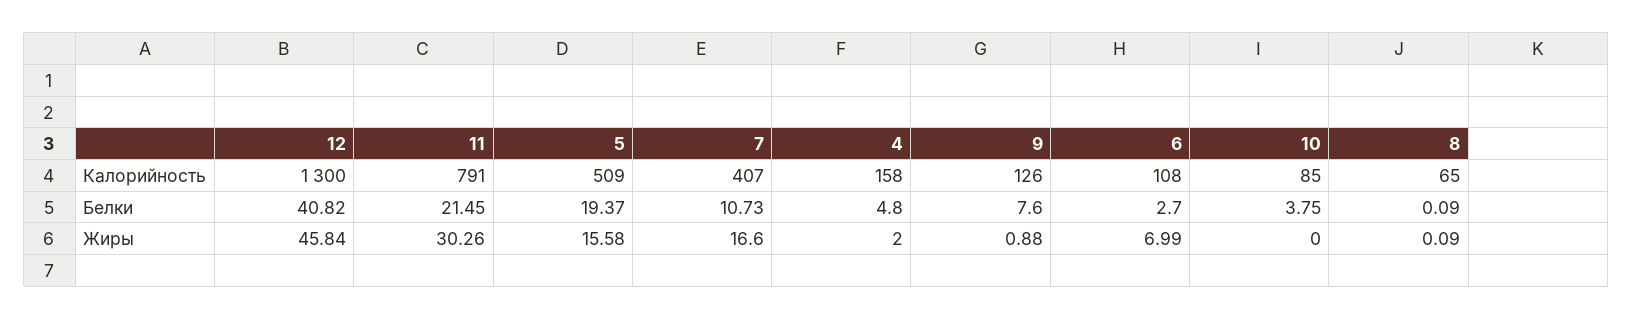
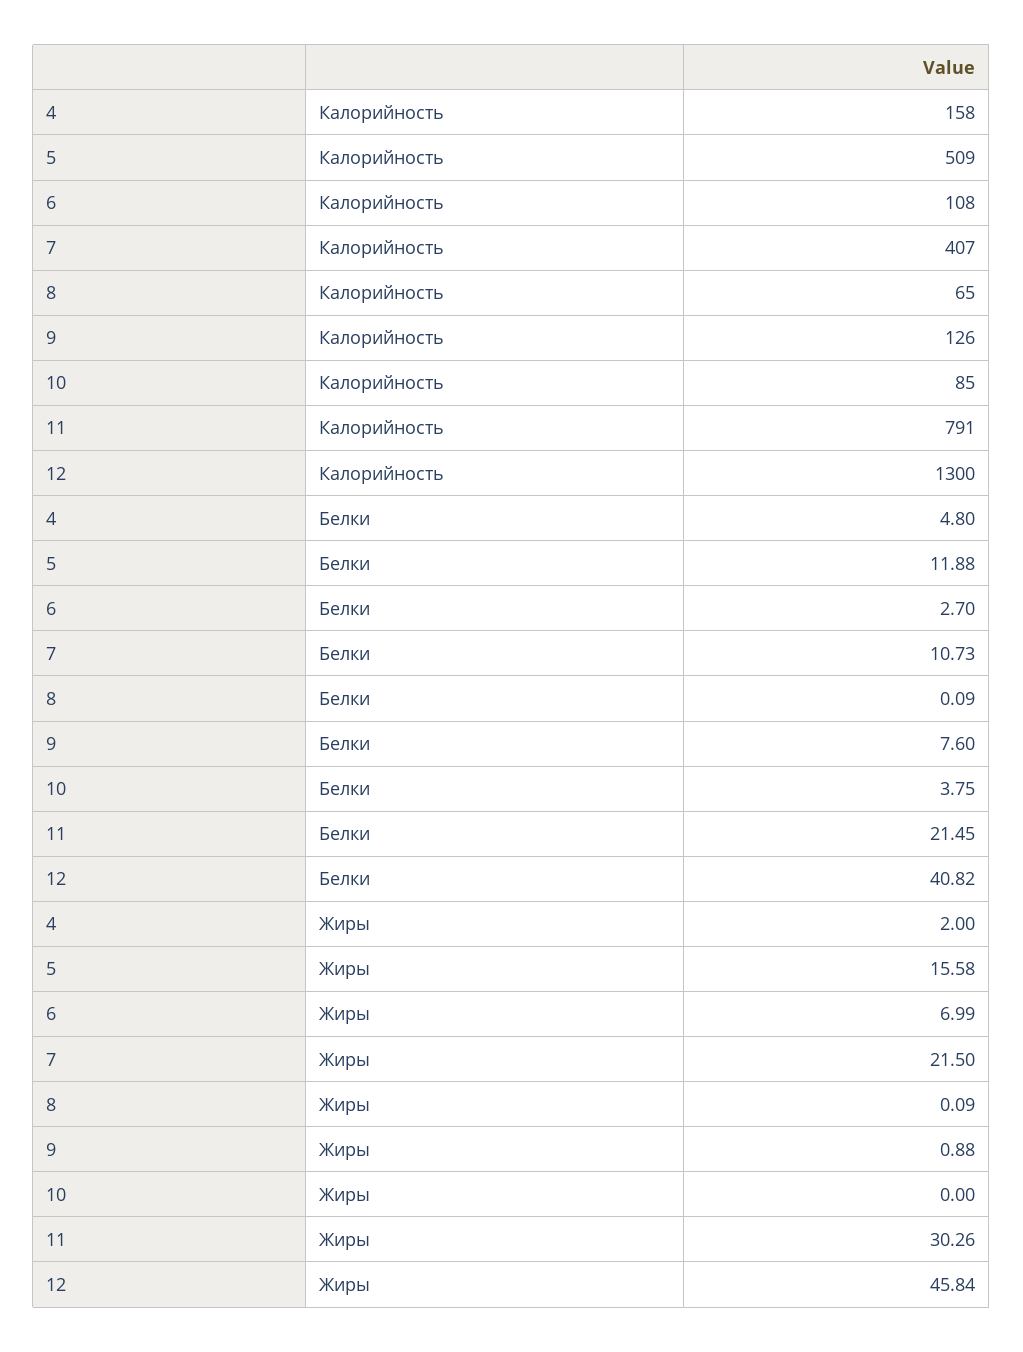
5, Белки: 19.37 -> 11.88
7, Жиры: 16.6 -> 21.5

